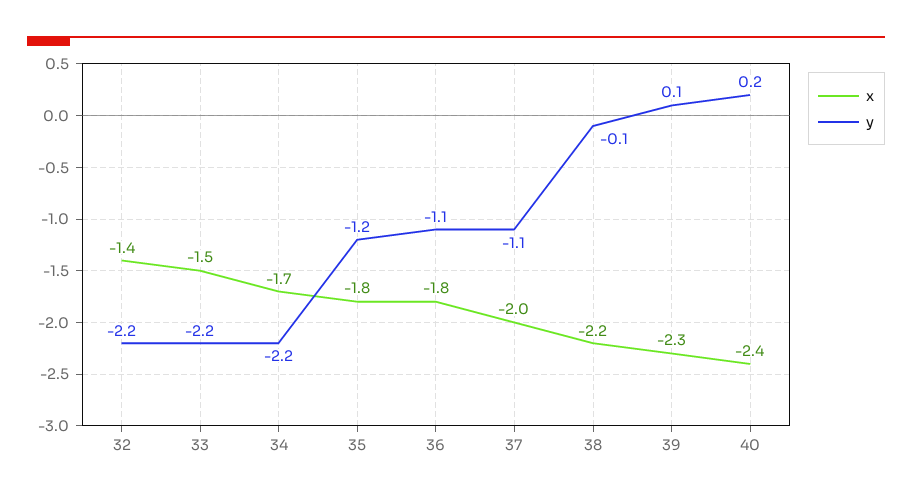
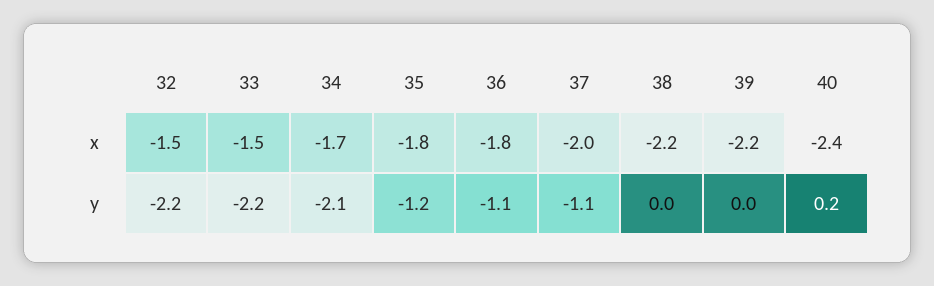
x, 32: -1.4 -> -1.5
y, 34: -2.2 -> -2.1
y, 38: -0.1 -> 0
x, 39: -2.3 -> -2.2
y, 39: 0.1 -> 0

